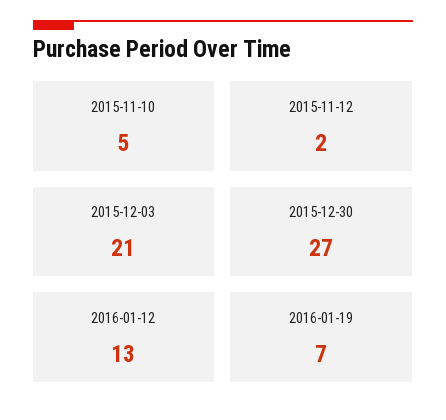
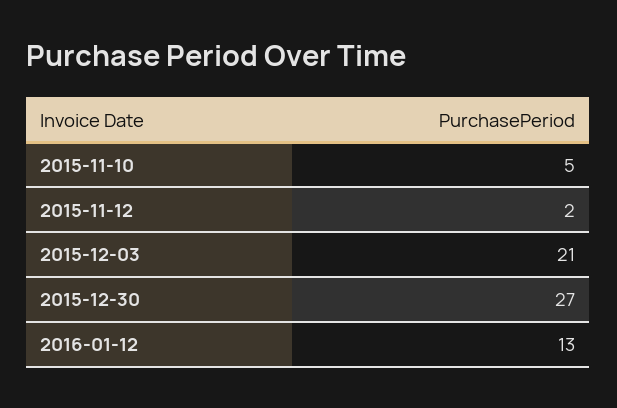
2016-01-19: 7 -> none

